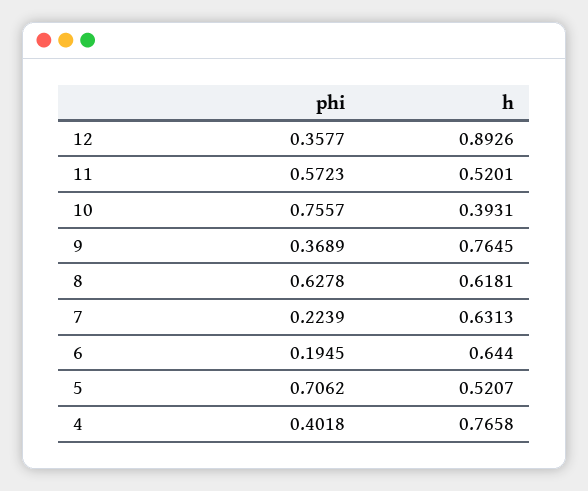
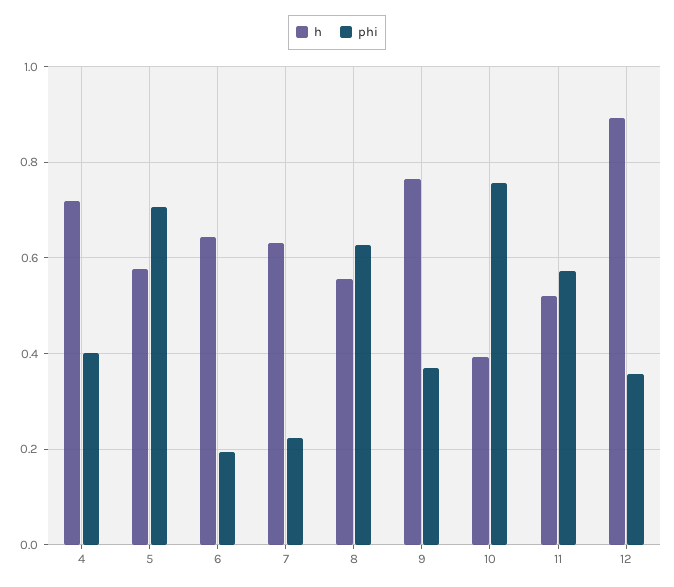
h, 8: 0.6181 -> 0.56
h, 5: 0.5207 -> 0.58
h, 4: 0.7658 -> 0.72

